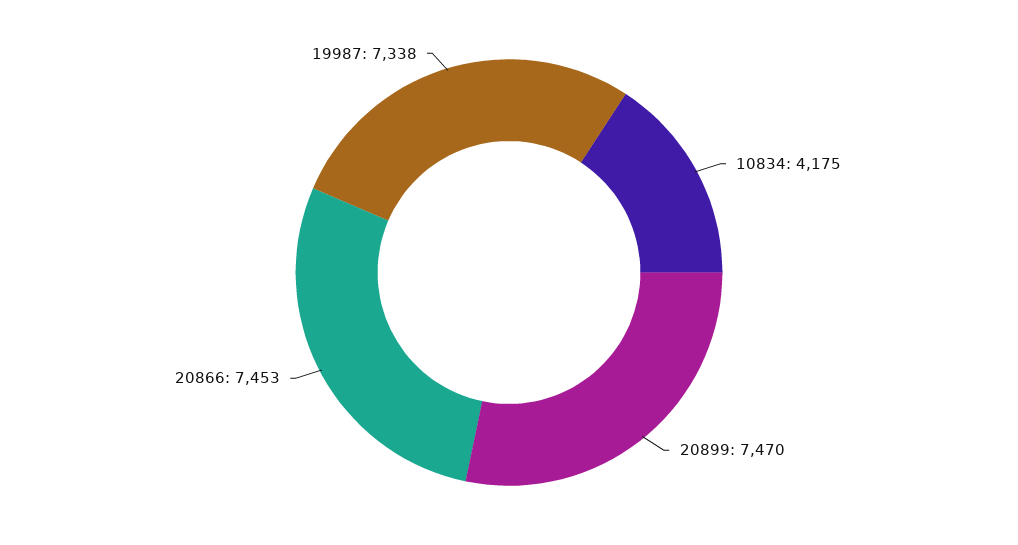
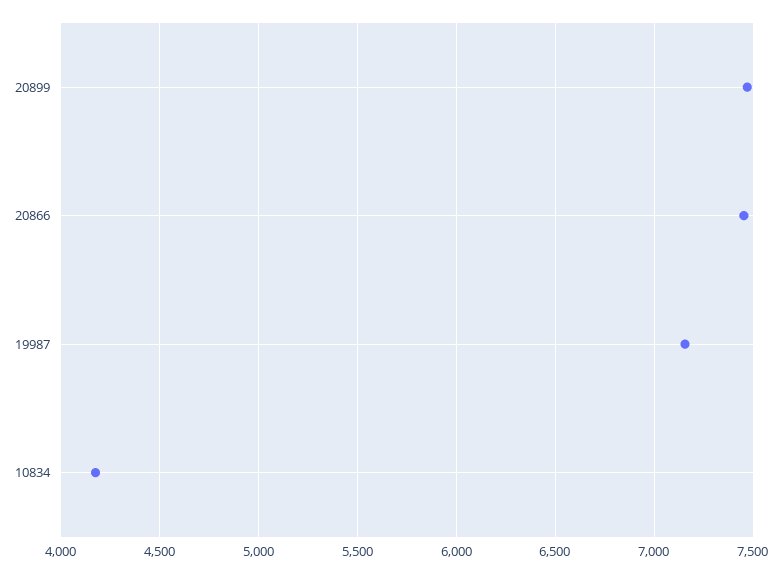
19987: 7338 -> 7150

